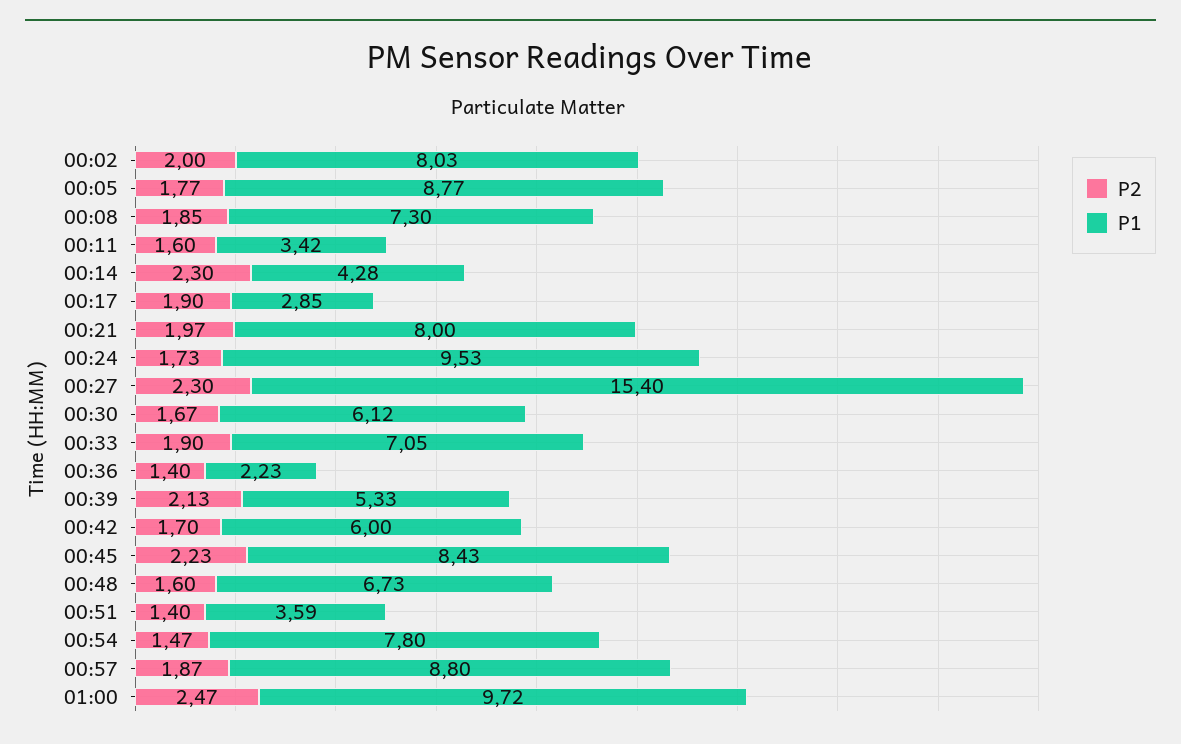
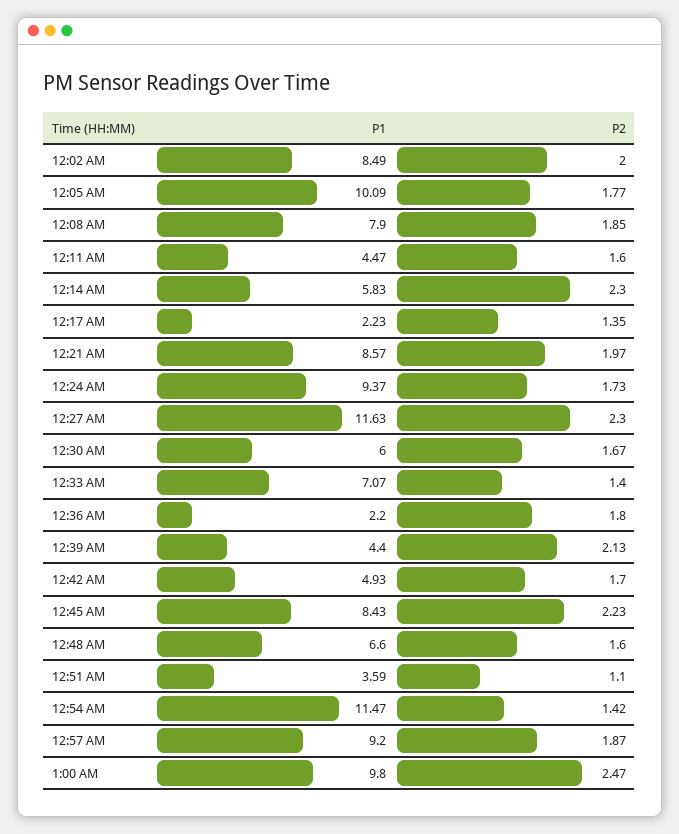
P1, 00:02: 8.03 -> 8.49
P1, 00:05: 8.77 -> 10.09
P1, 00:08: 7.3 -> 7.9
P1, 00:11: 3.42 -> 4.47
P1, 00:14: 4.28 -> 5.83
P2, 00:17: 1.9 -> 1.35
P1, 00:17: 2.85 -> 2.23
P1, 00:21: 8 -> 8.57
P1, 00:24: 9.53 -> 9.37
P1, 00:27: 15.4 -> 11.63
P1, 00:30: 6.12 -> 6
P2, 00:33: 1.9 -> 1.4
P1, 00:33: 7.05 -> 7.07
P2, 00:36: 1.4 -> 1.8
P1, 00:36: 2.23 -> 2.2
P1, 00:39: 5.33 -> 4.4
P1, 00:42: 6 -> 4.93
P1, 00:48: 6.73 -> 6.6
P2, 00:51: 1.4 -> 1.1
P2, 00:54: 1.47 -> 1.42
P1, 00:54: 7.8 -> 11.47
P1, 00:57: 8.8 -> 9.2
P1, 01:00: 9.72 -> 9.8

